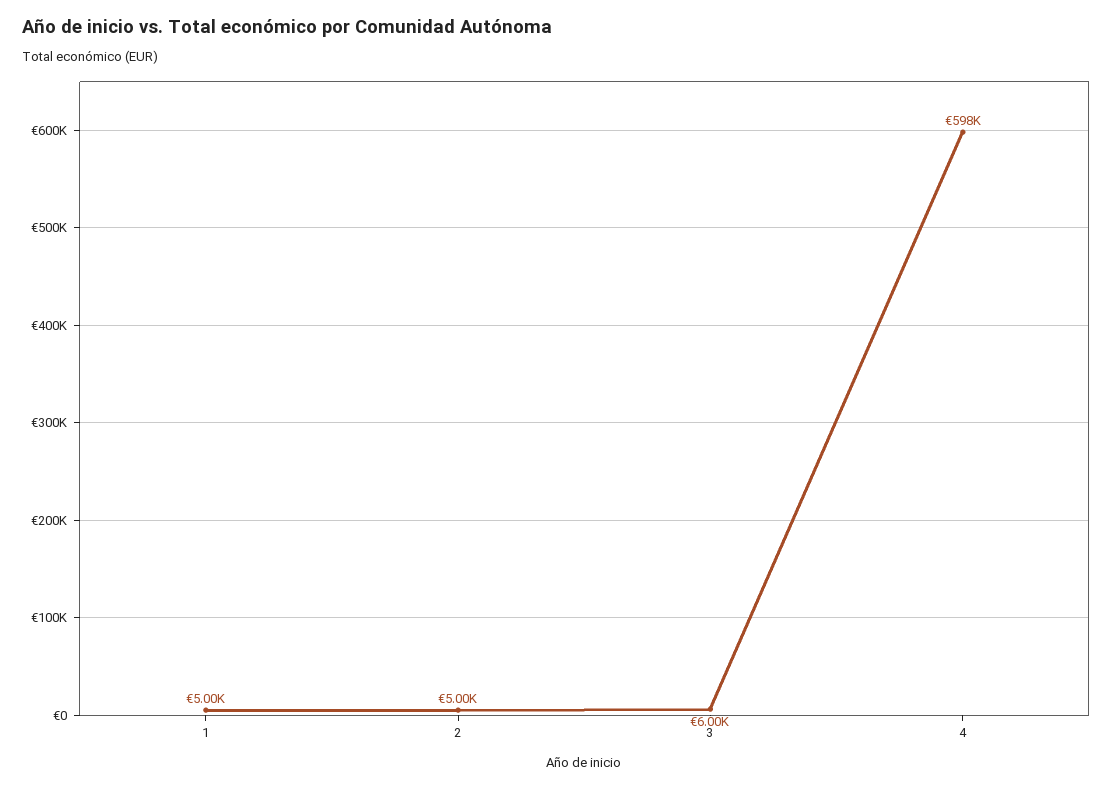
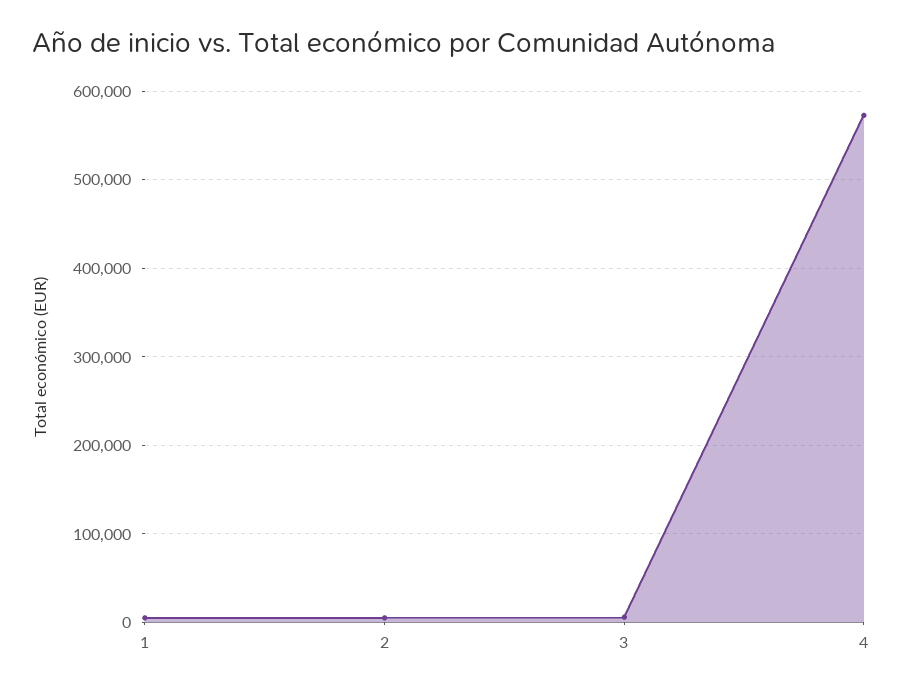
4: 598000 -> 570000

